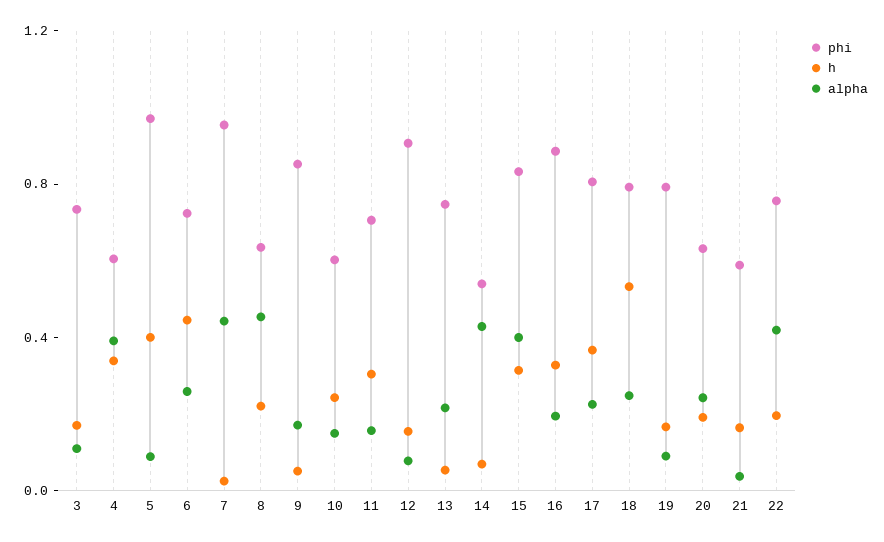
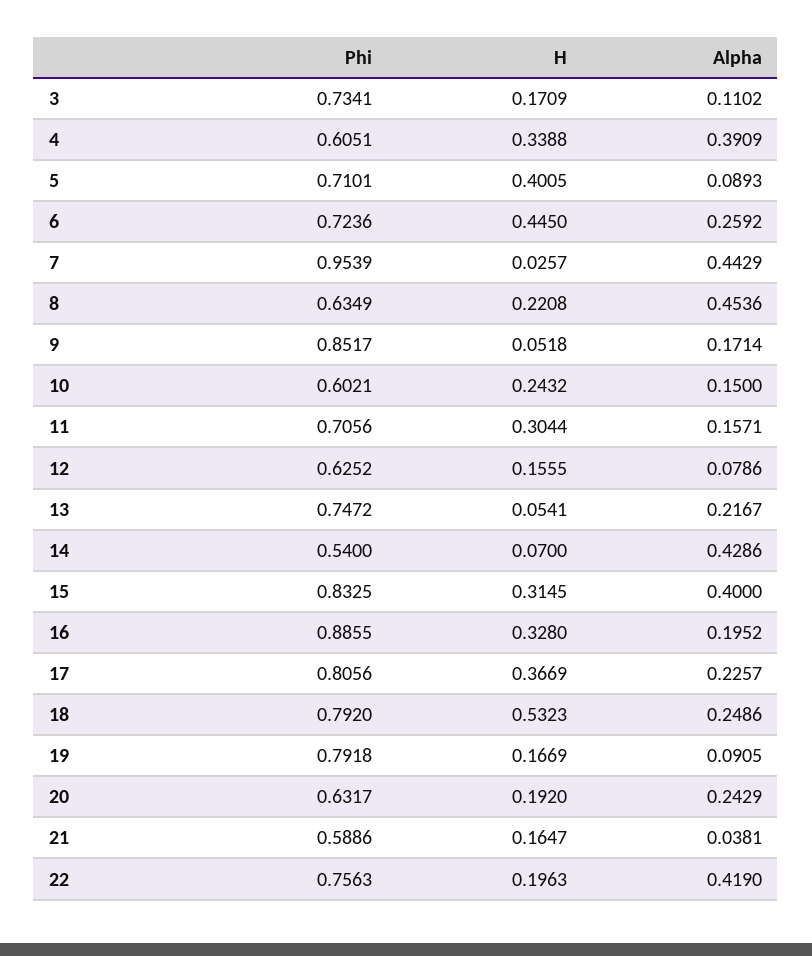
phi, 5: 1 -> 0.7101
phi, 12: 0.9 -> 0.6252

